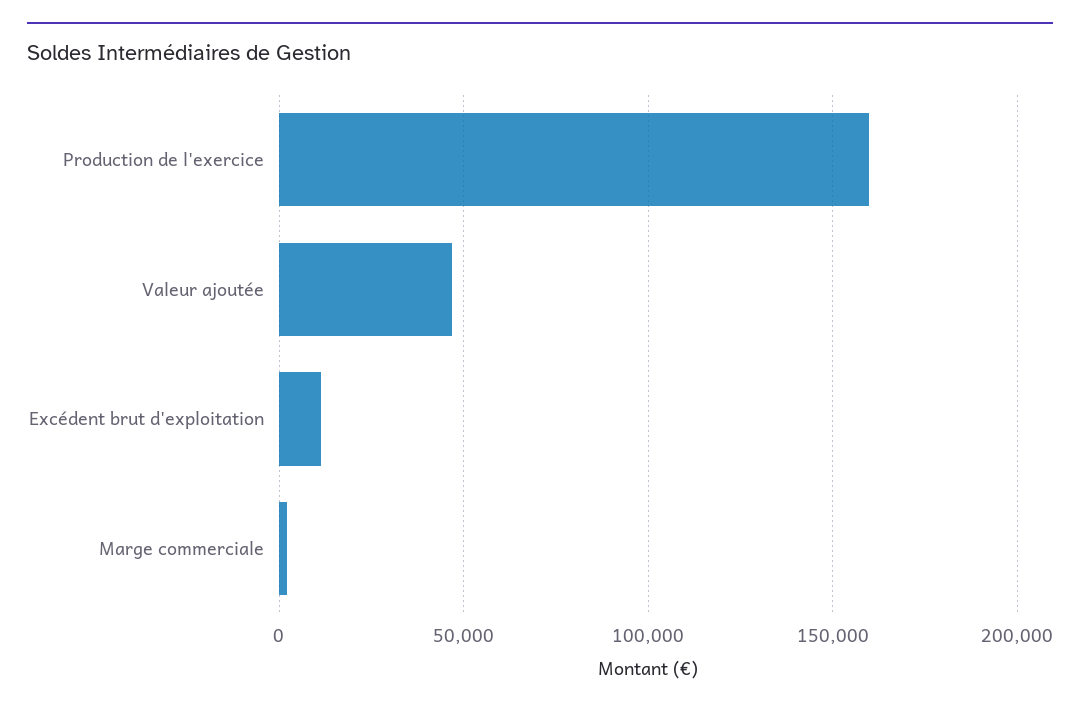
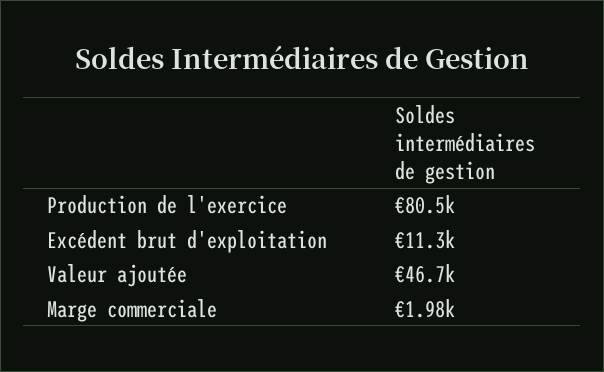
Production de l'exercice: 160000 -> 80500

